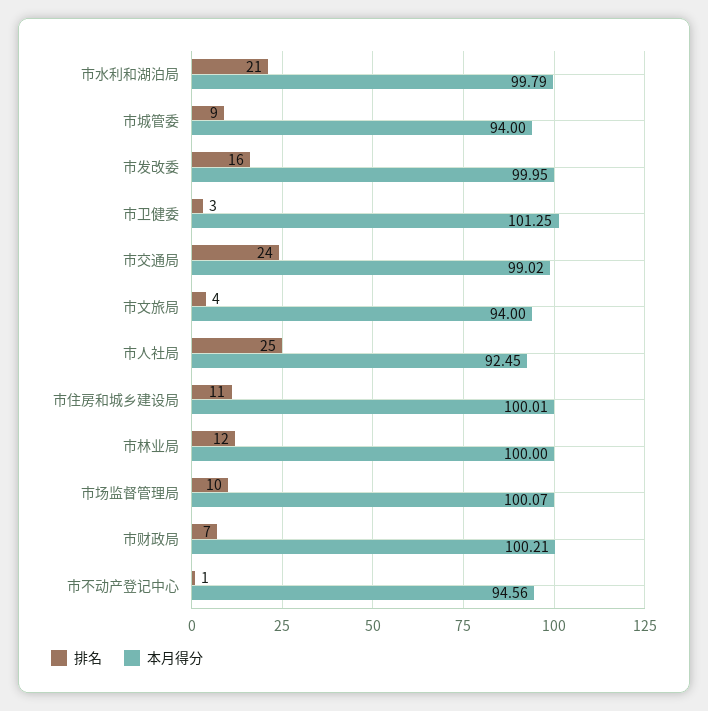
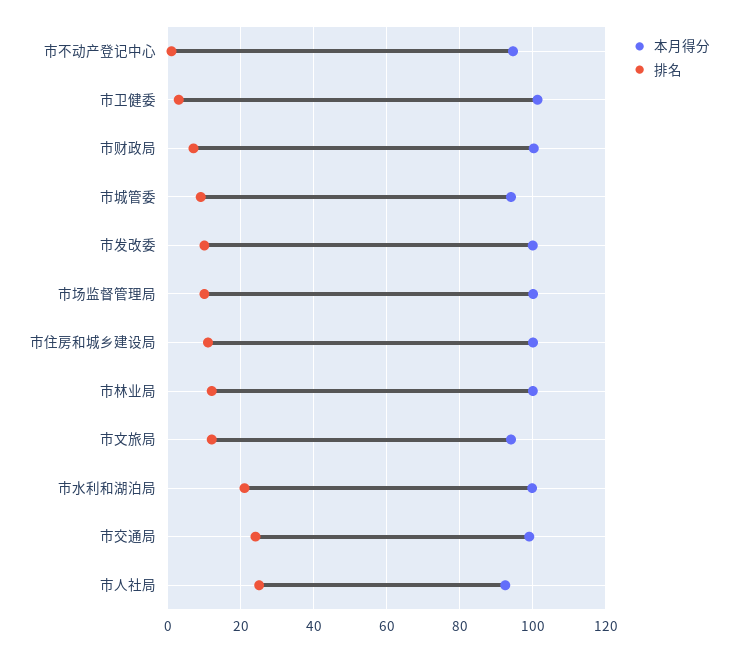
排名, 市发改委: 16 -> 10
排名, 市文旅局: 4 -> 12

